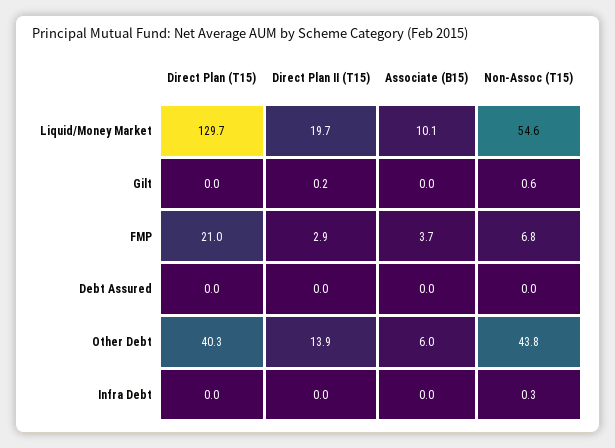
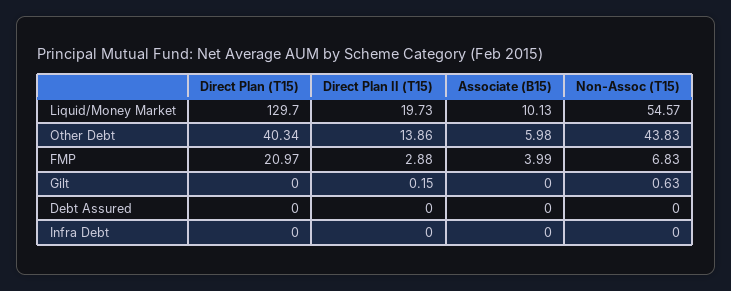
Associate (B15), FMP: 3.7 -> 3.99
Non-Assoc (T15), Infra Debt: 0.3 -> 0

